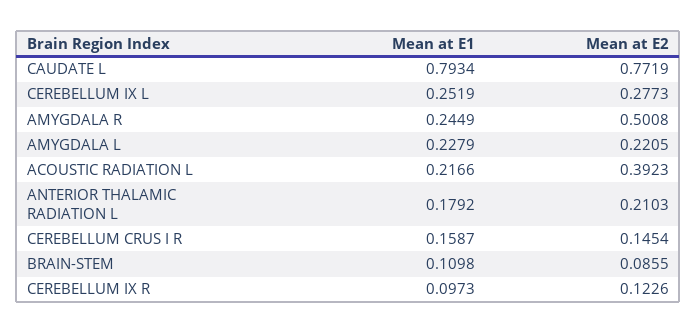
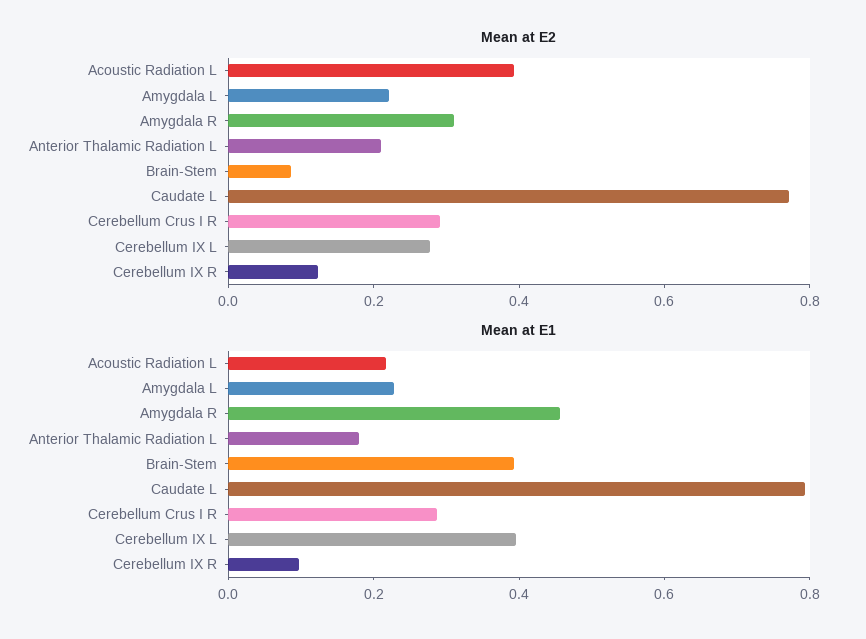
Mean at E1, CEREBELLUM IX L: 0.2519 -> 0.4
Mean at E1, AMYGDALA R: 0.2449 -> 0.45
Mean at E2, AMYGDALA R: 0.5008 -> 0.3
Mean at E1, CEREBELLUM CRUS I R: 0.1587 -> 0.3
Mean at E2, CEREBELLUM CRUS I R: 0.1454 -> 0.3
Mean at E1, BRAIN-STEM: 0.1098 -> 0.4

